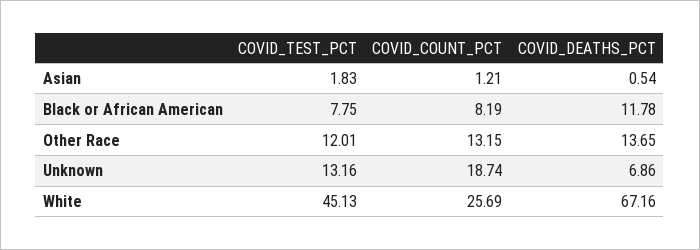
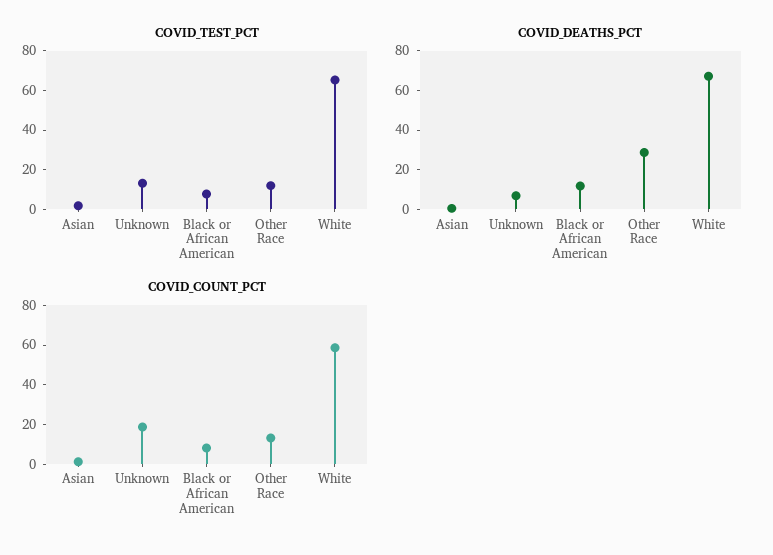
COVID_DEATHS_PCT, Other Race: 13.65 -> 30
COVID_TEST_PCT, White: 45.13 -> 65
COVID_COUNT_PCT, White: 25.69 -> 60

